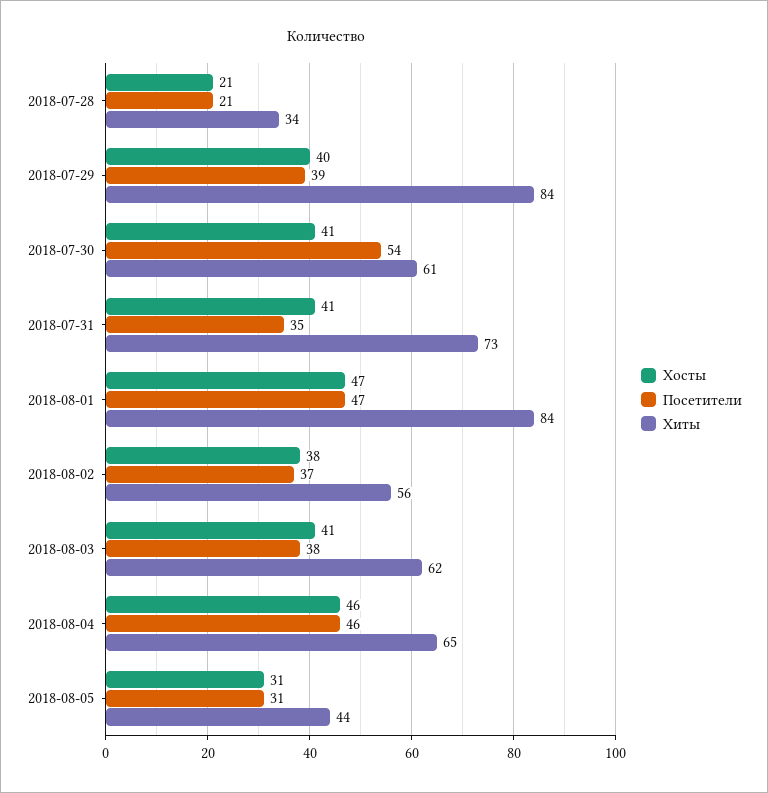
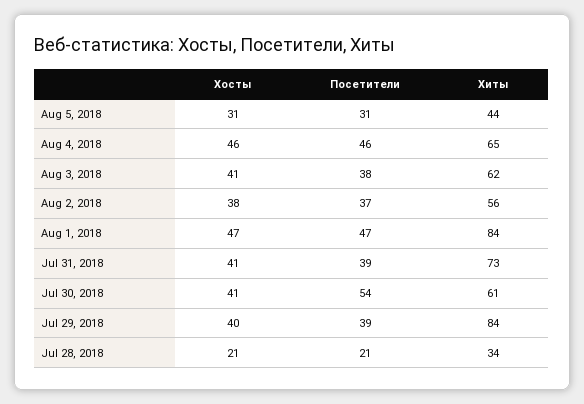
Посетители, 2018-07-31: 35 -> 39

